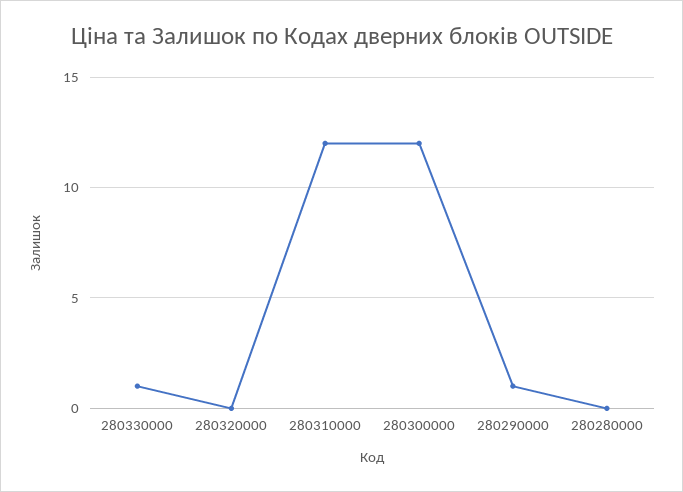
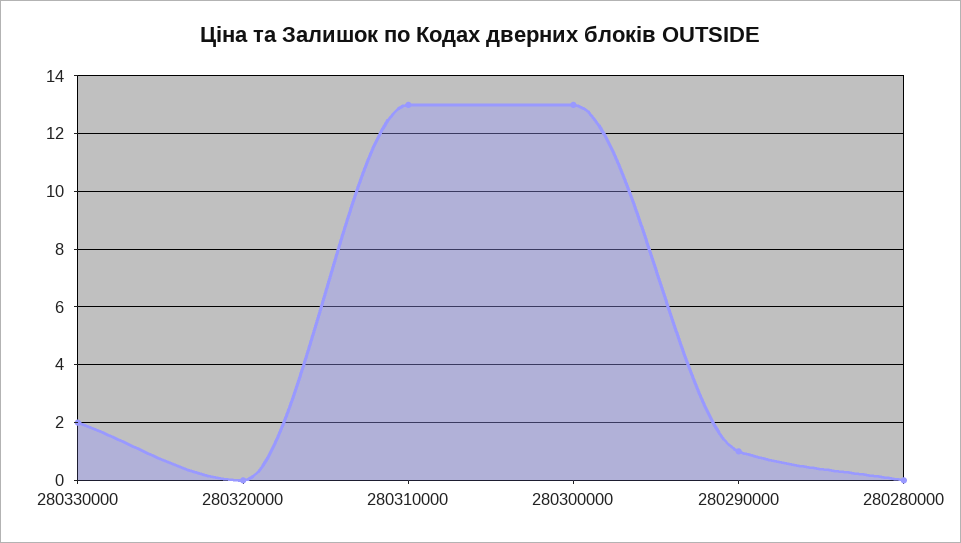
280330000: 1 -> 2
280310000: 12 -> 13
280300000: 12 -> 13

